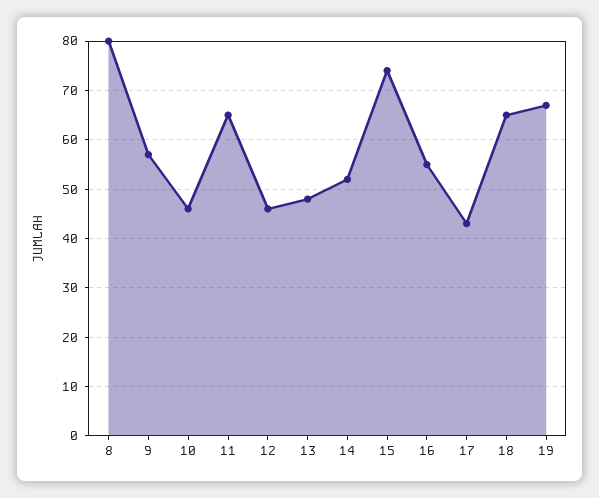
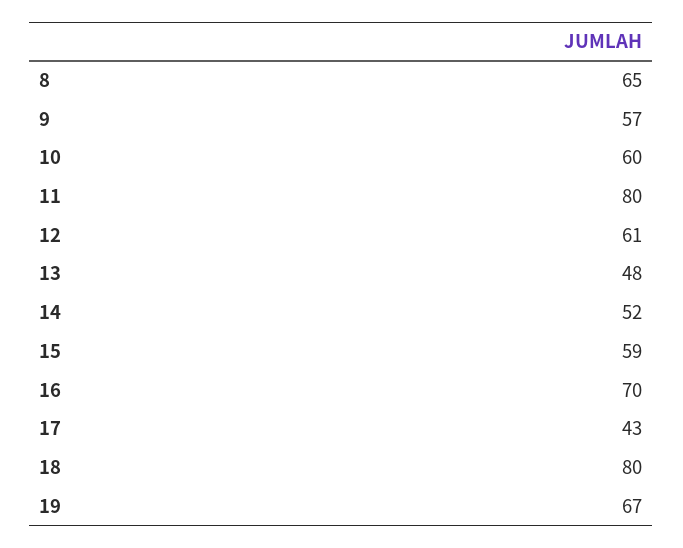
8: 80 -> 65
10: 45 -> 60
11: 65 -> 80
12: 45 -> 61
15: 75 -> 59
16: 55 -> 70
18: 65 -> 80

